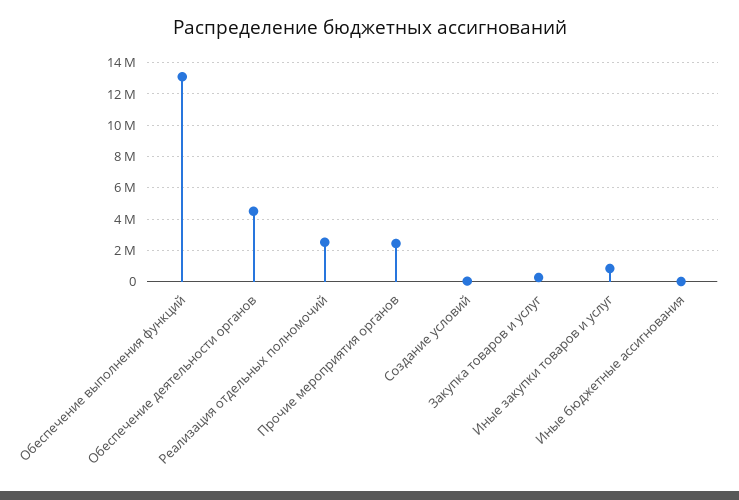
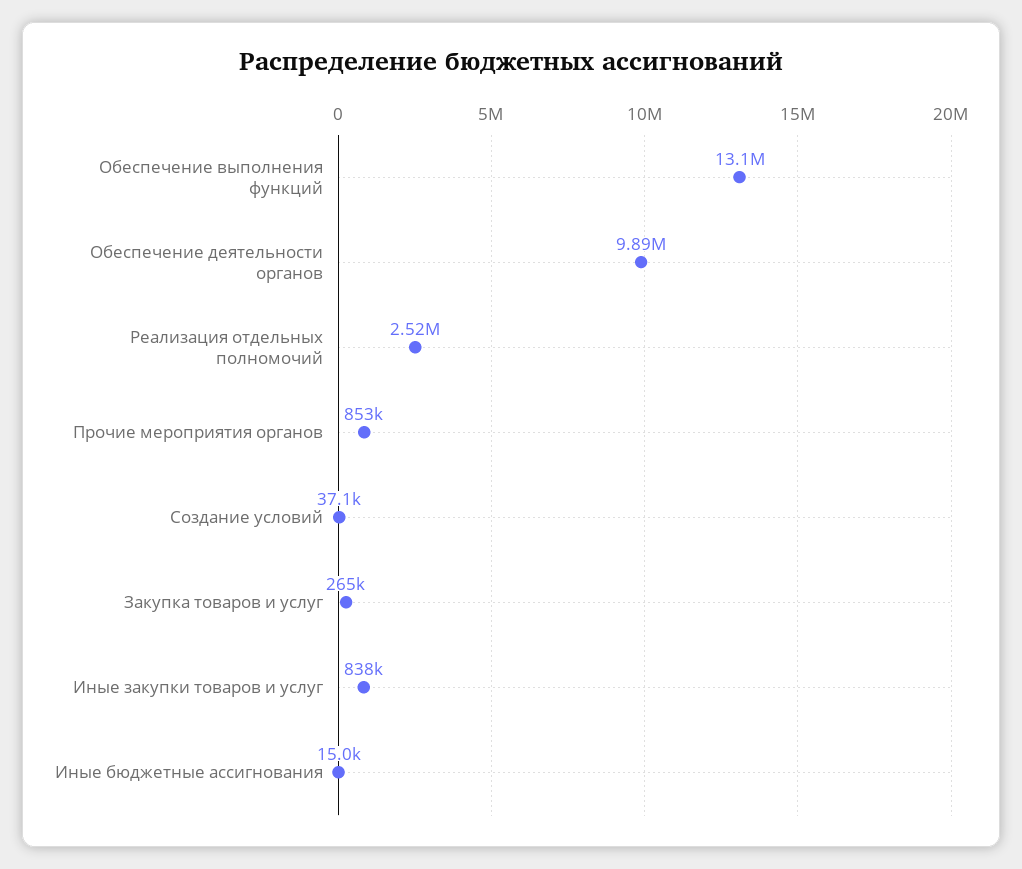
Обеспечение деятельности органов: 4500000 -> 9890000
Прочие мероприятия органов: 2500000 -> 853000

